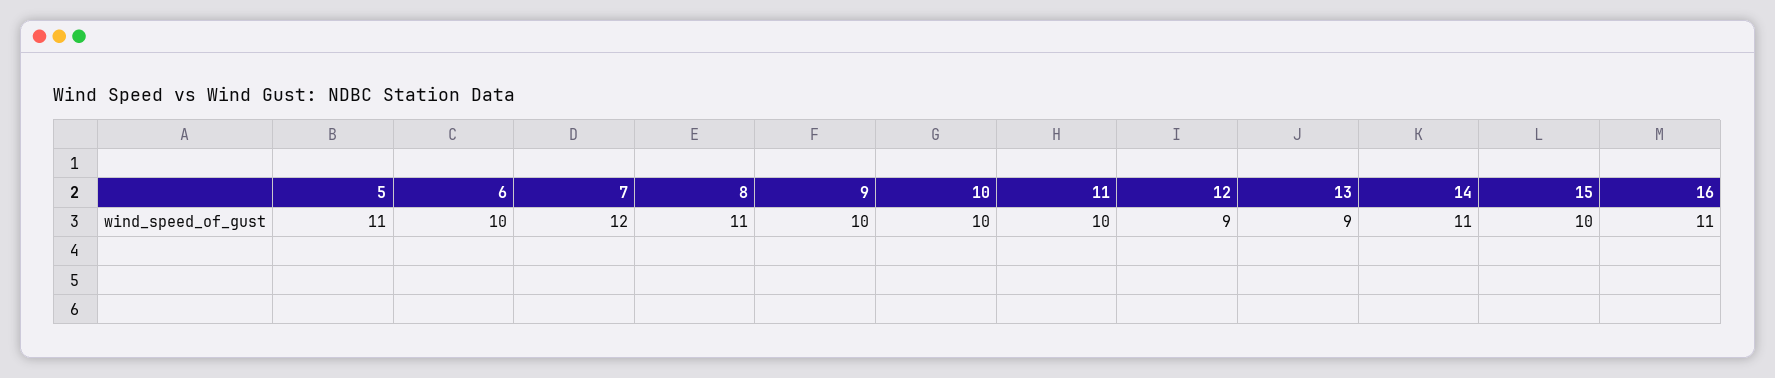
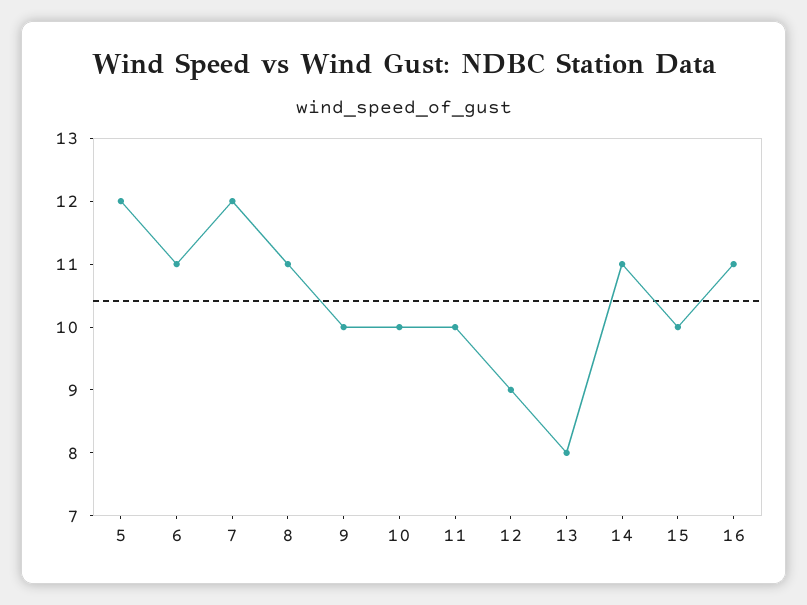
5: 11 -> 12
6: 10 -> 11
13: 9 -> 8

